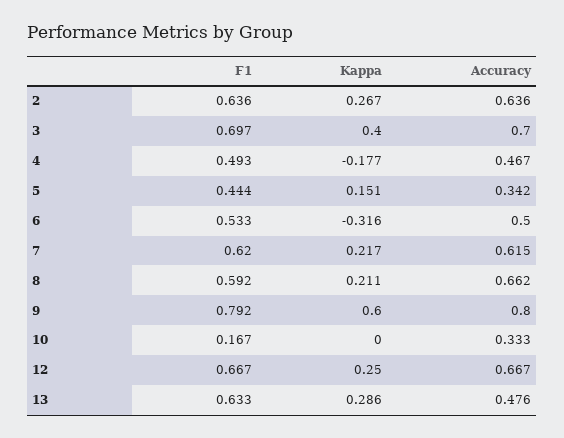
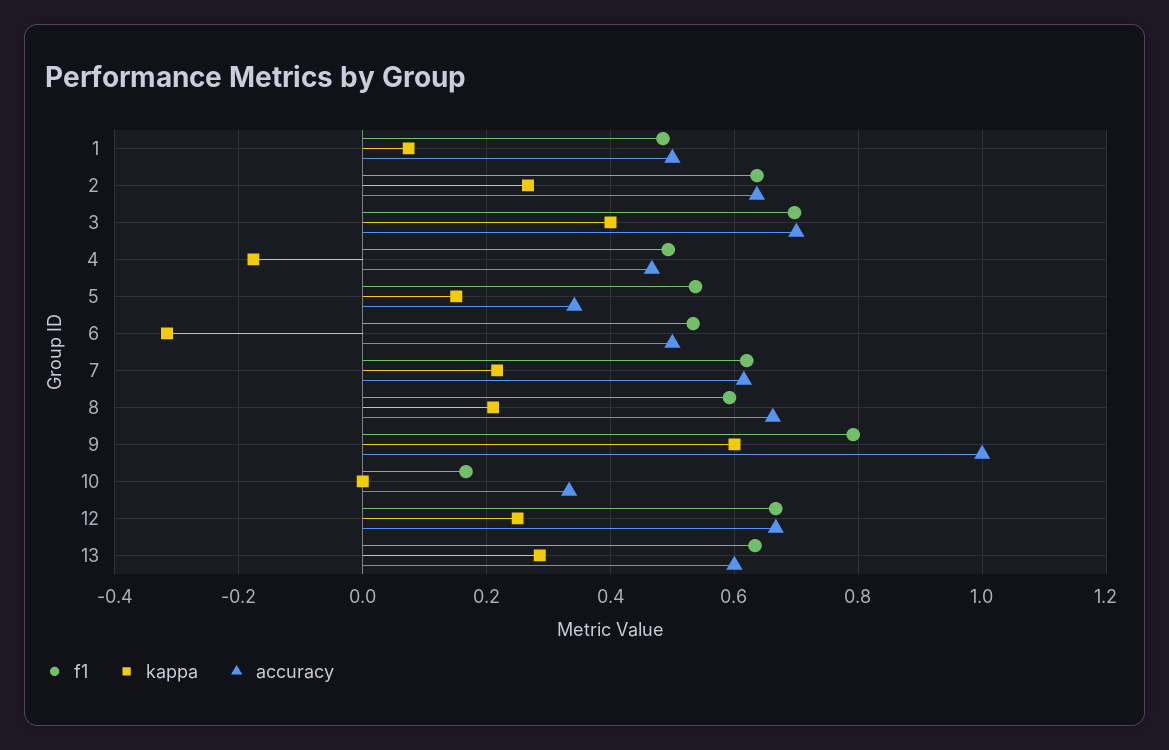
F1, 5: 0.444 -> 0.54
Accuracy, 9: 0.8 -> 1
Accuracy, 13: 0.476 -> 0.6
F1, 1: none -> 0.48
Kappa, 1: none -> 0.08
Accuracy, 1: none -> 0.5

